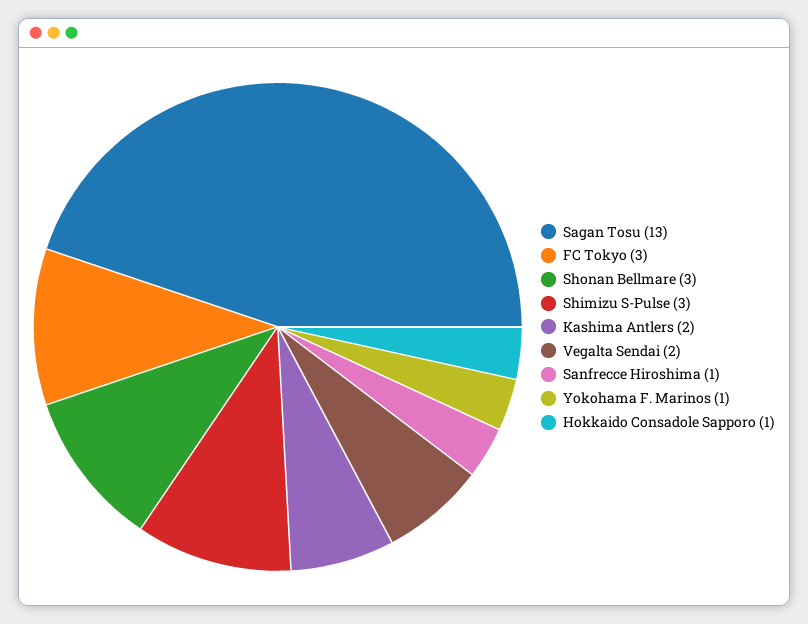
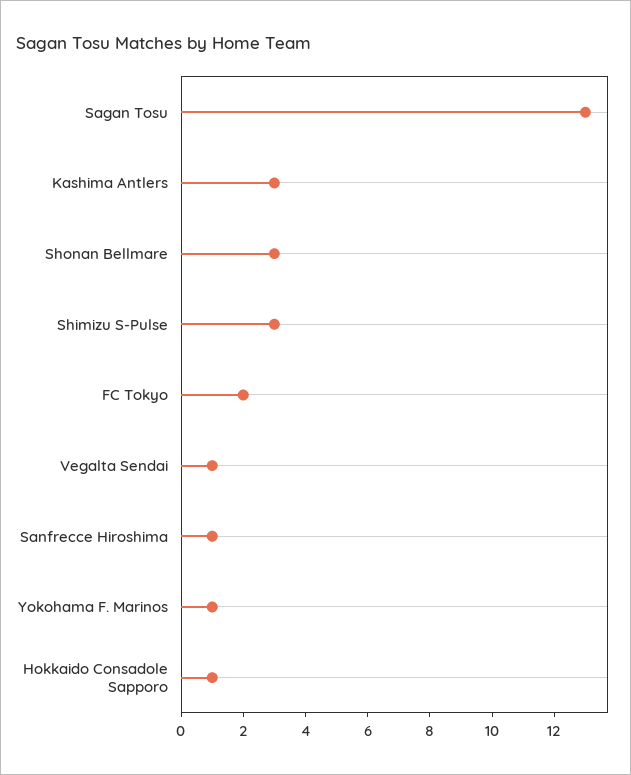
FC Tokyo: 3 -> 2
Kashima Antlers: 2 -> 3
Vegalta Sendai: 2 -> 1

